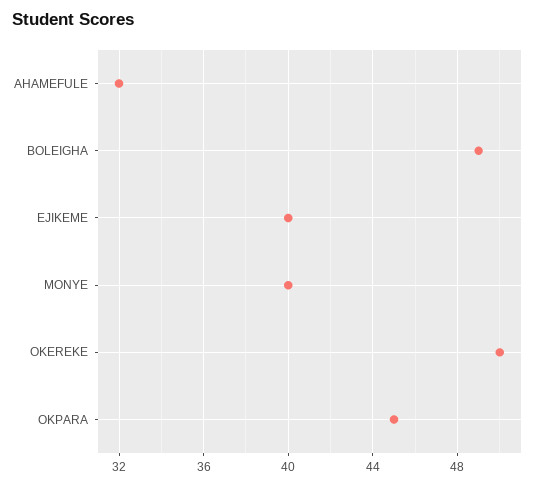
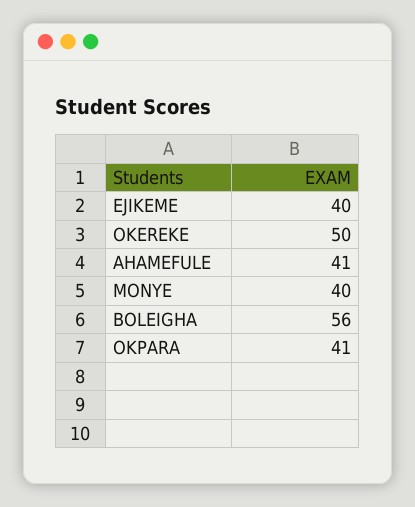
AHAMEFULE: 32 -> 41
BOLEIGHA: 49 -> 56
OKPARA: 45 -> 41

